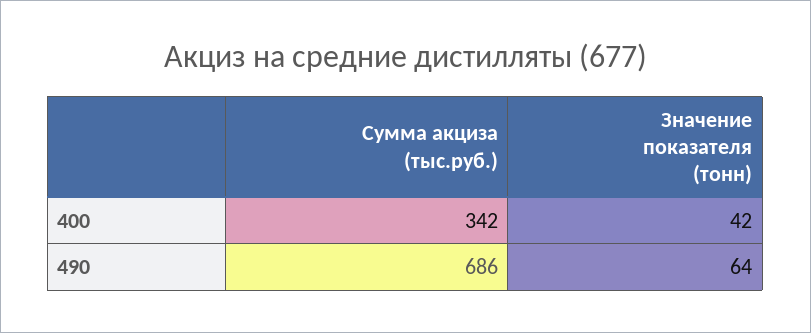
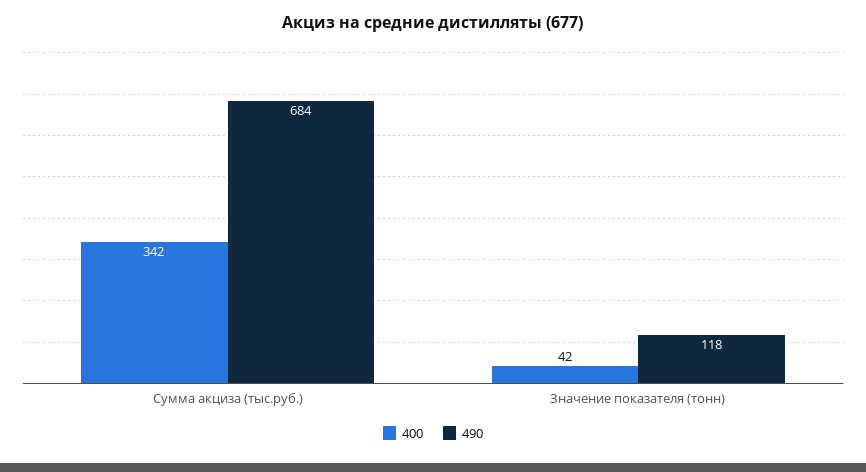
490, Сумма акциза (тыс.руб.): 686 -> 684
490, Значение показателя (тонн): 64 -> 118

